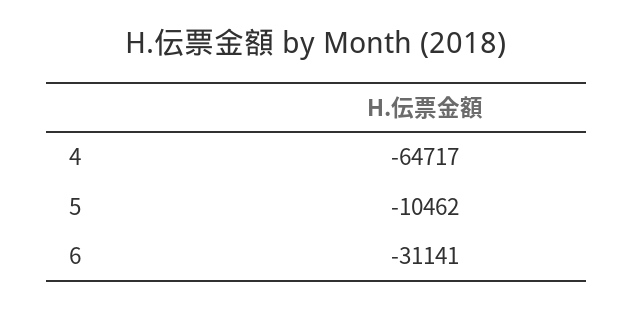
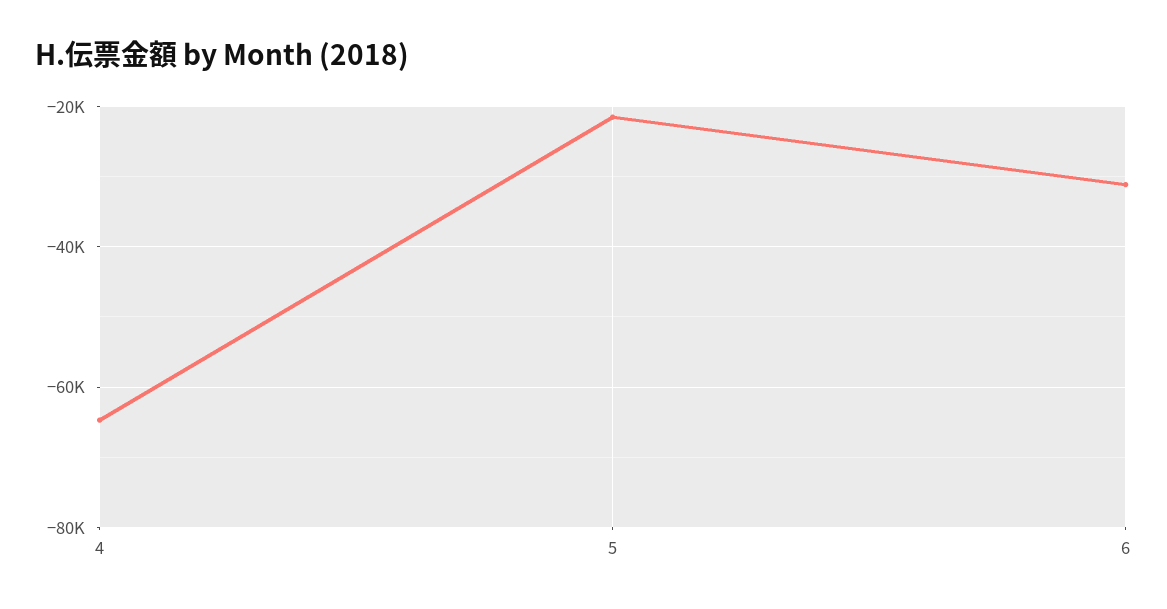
5: -10462 -> -22000

